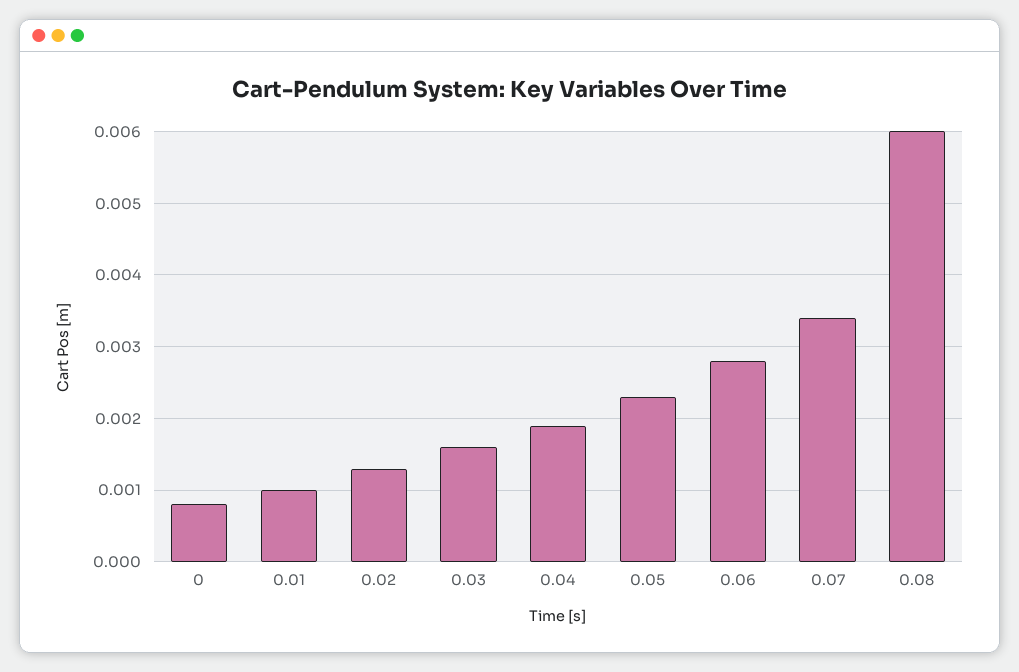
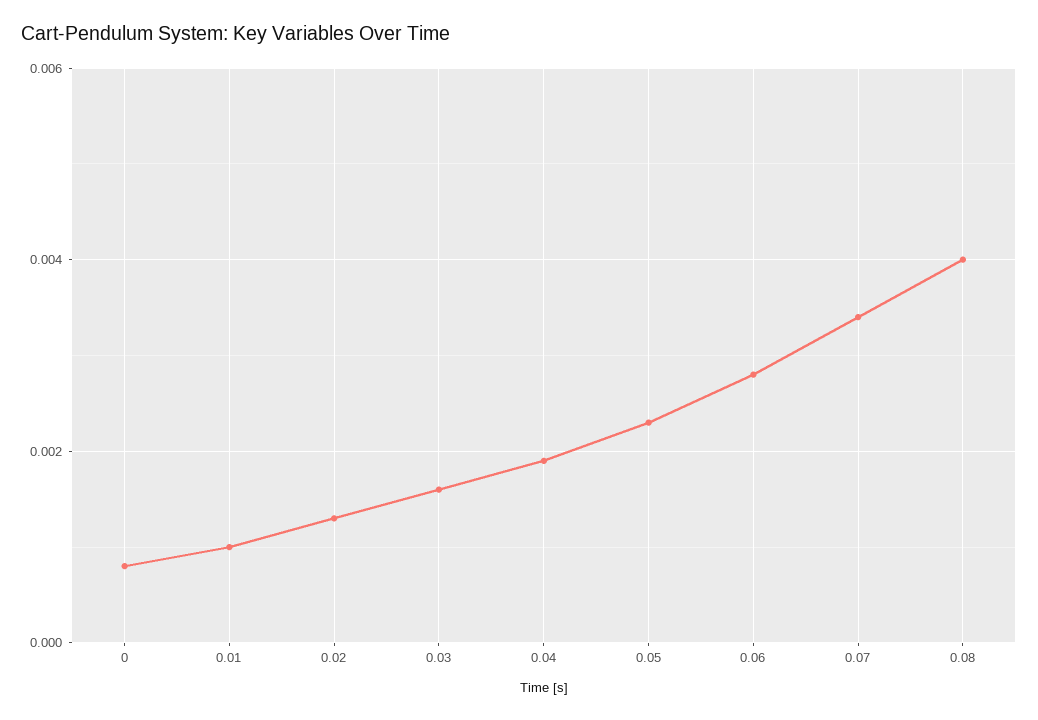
0.08: 0.006 -> 0.004

